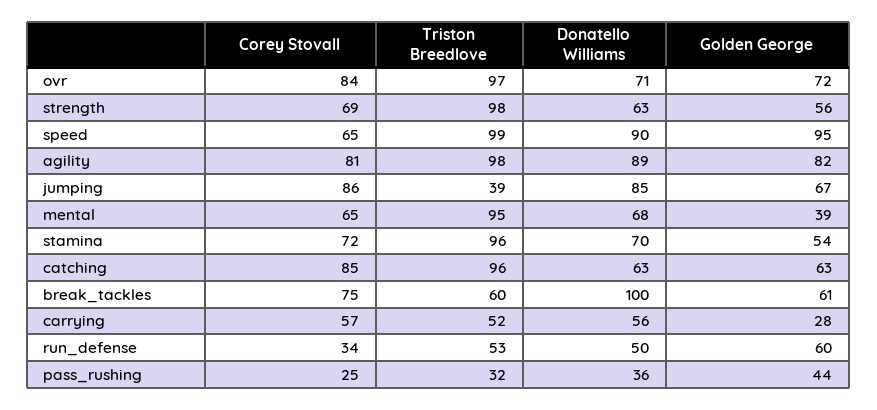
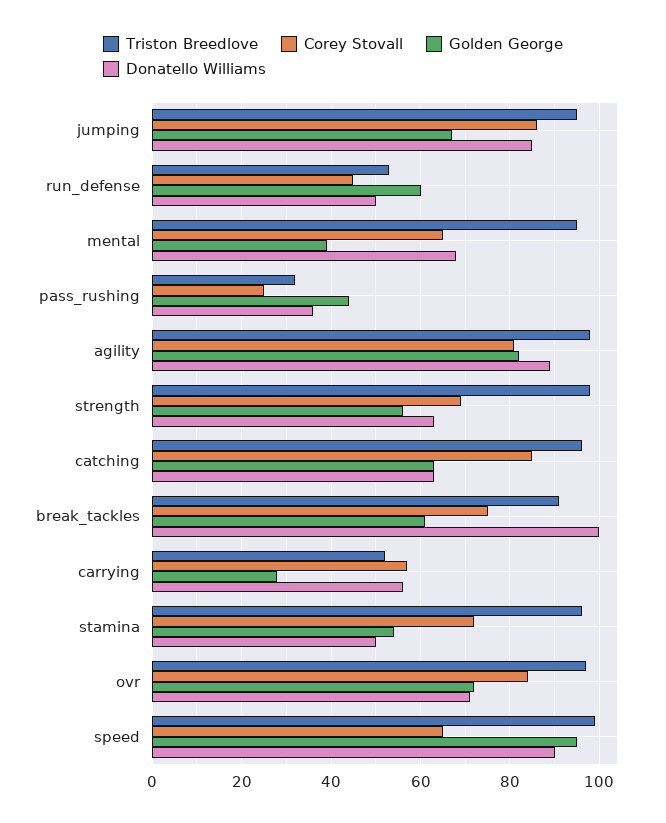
Triston Breedlove, jumping: 39 -> 95
Donatello Williams, stamina: 70 -> 50
Triston Breedlove, break_tackles: 60 -> 90
Corey Stovall, run_defense: 34 -> 45

